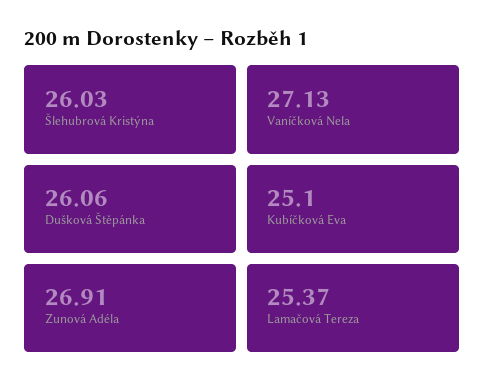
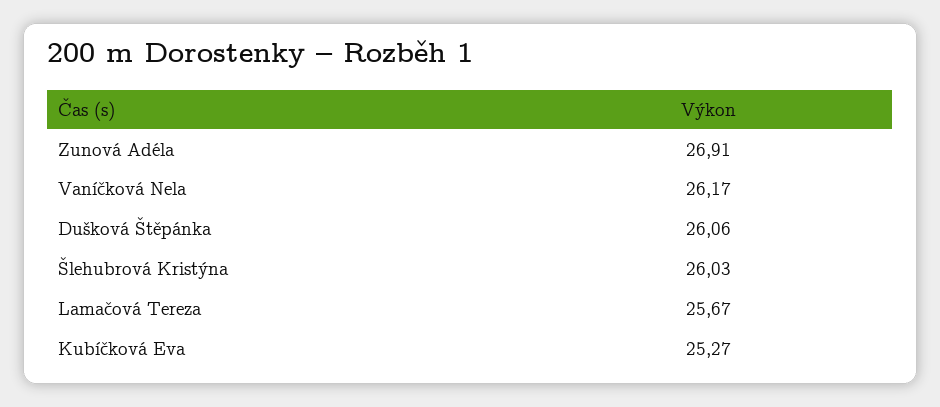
Vaníčková Nela: 27.13 -> 26.17
Kubíčková Eva: 25.1 -> 25.27
Lamačová Tereza: 25.37 -> 25.67

